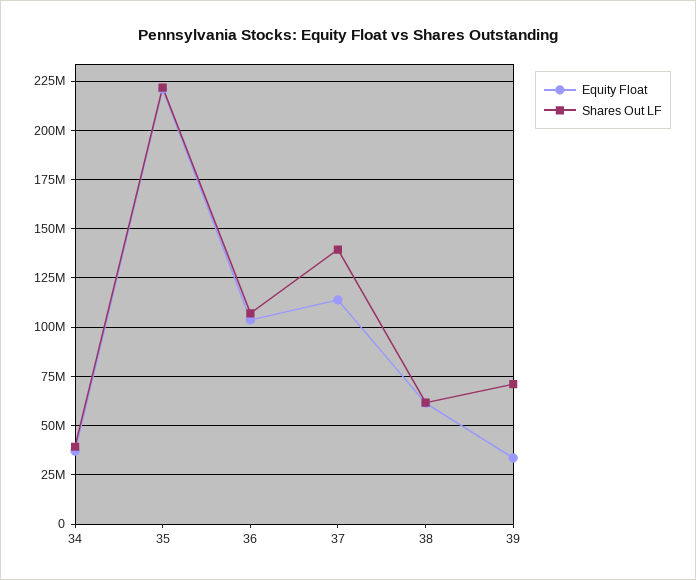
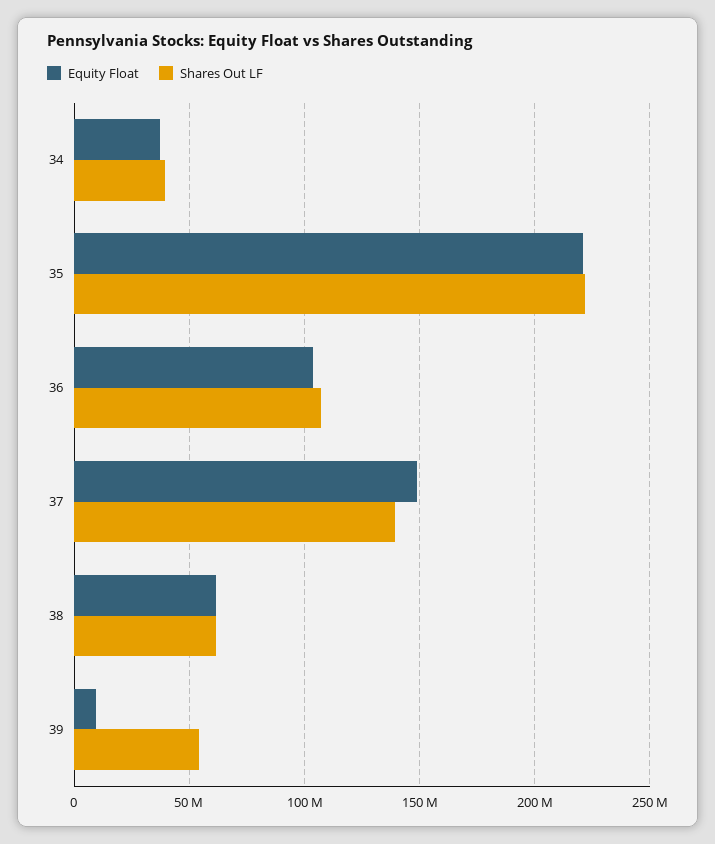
Equity Float, 37: 115000000 -> 150000000
Equity Float, 39: 35000000 -> 10000000
Shares Out LF, 39: 70000000 -> 55000000

